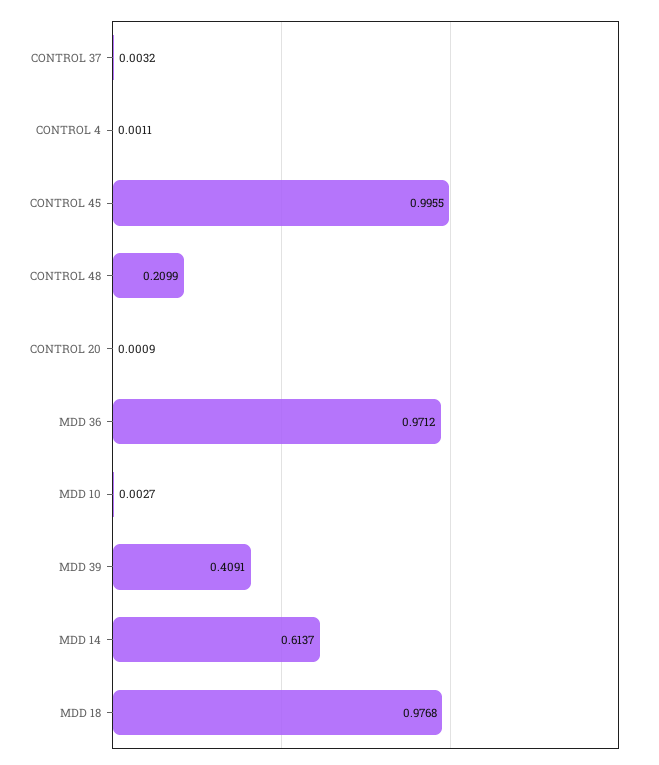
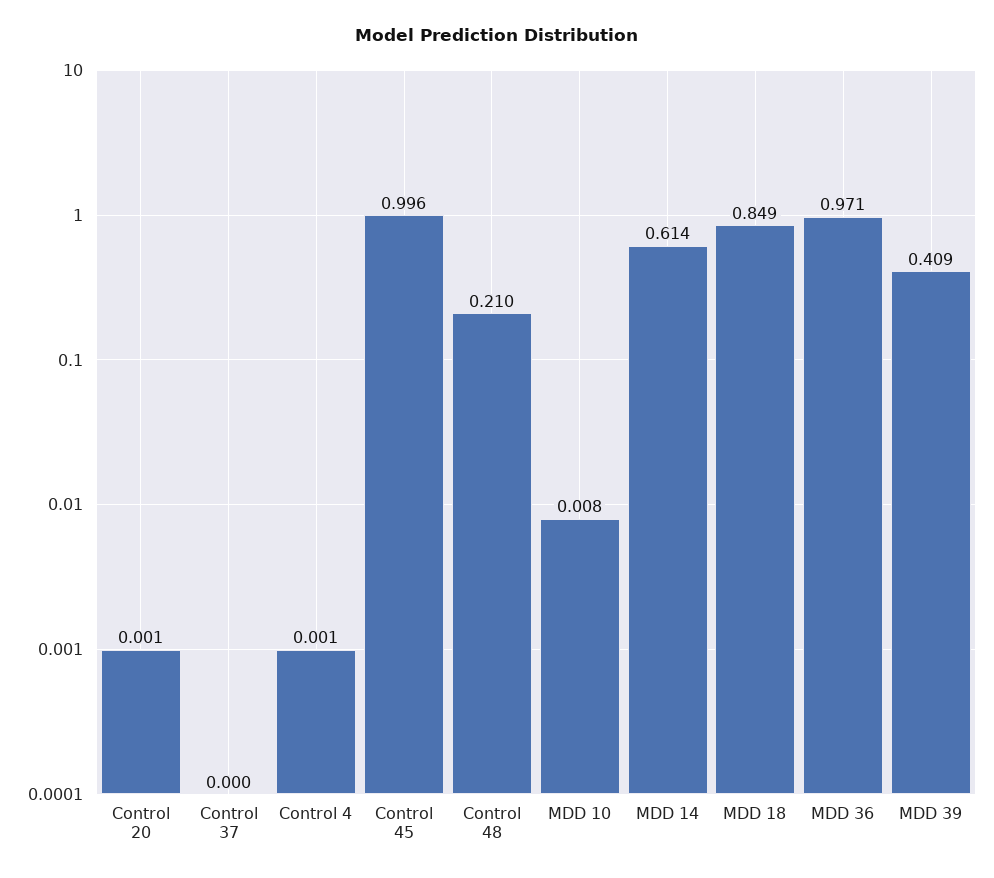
CONTROL 37: 0.0032 -> 0
MDD 10: 0.0027 -> 0.008
MDD 18: 0.9768 -> 0.849

